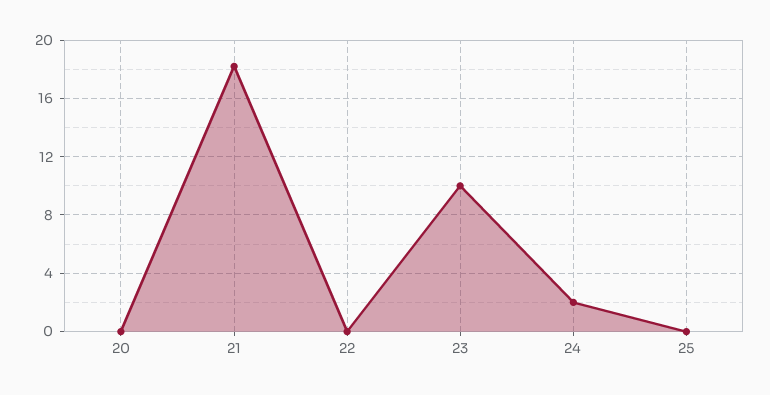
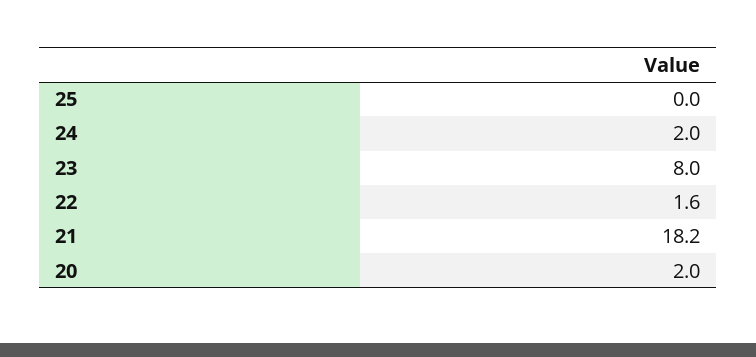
20: 0 -> 2
22: 0 -> 1.6
23: 10 -> 8

